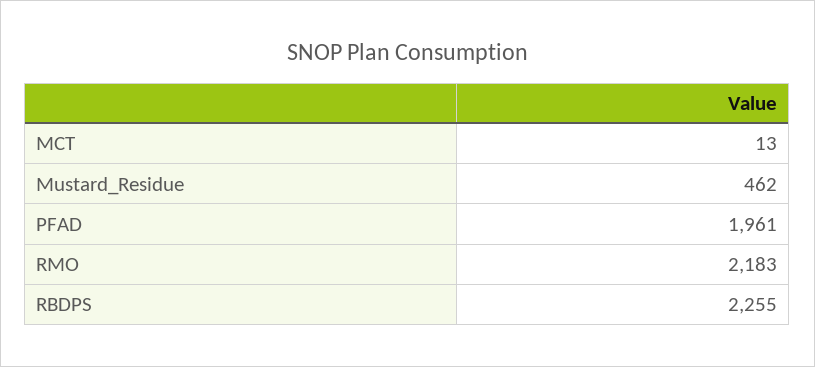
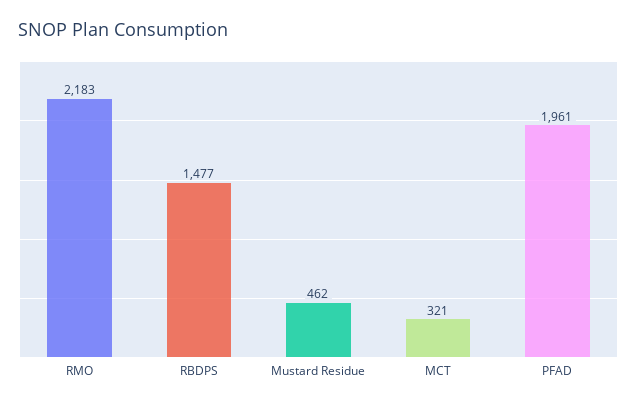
MCT: 13 -> 321
RBDPS: 2255 -> 1477

